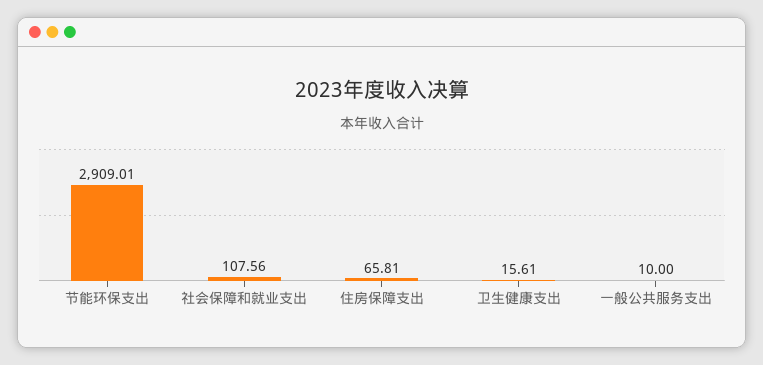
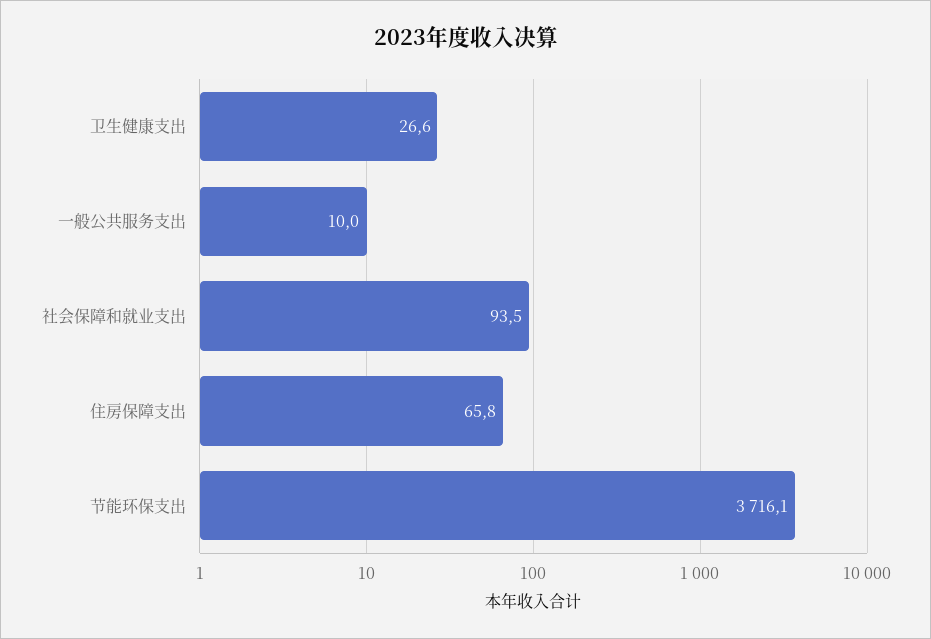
节能环保支出: 2909.01 -> 3716.1
社会保障和就业支出: 107.56 -> 93.5
卫生健康支出: 15.61 -> 26.6

